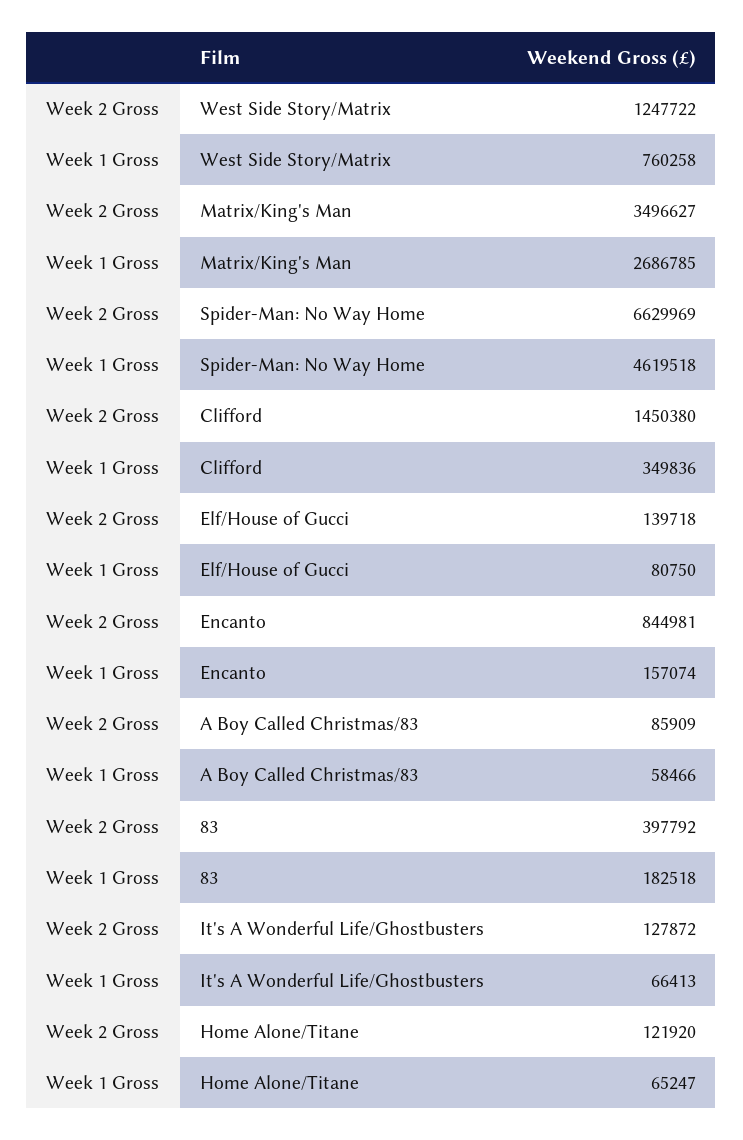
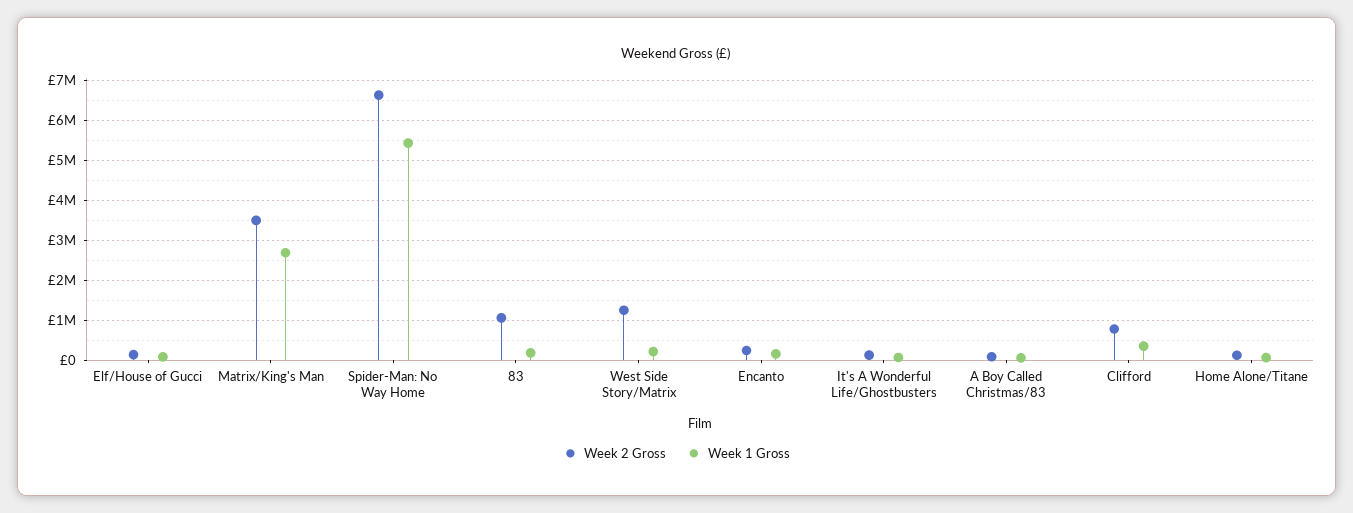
Week 1 Gross, West Side Story/Matrix: 760258 -> 200000
Week 1 Gross, Spider-Man: No Way Home: 4619518 -> 5400000
Week 2 Gross, Clifford: 1450380 -> 800000
Week 2 Gross, Encanto: 844981 -> 200000
Week 2 Gross, 83: 397792 -> 1000000

